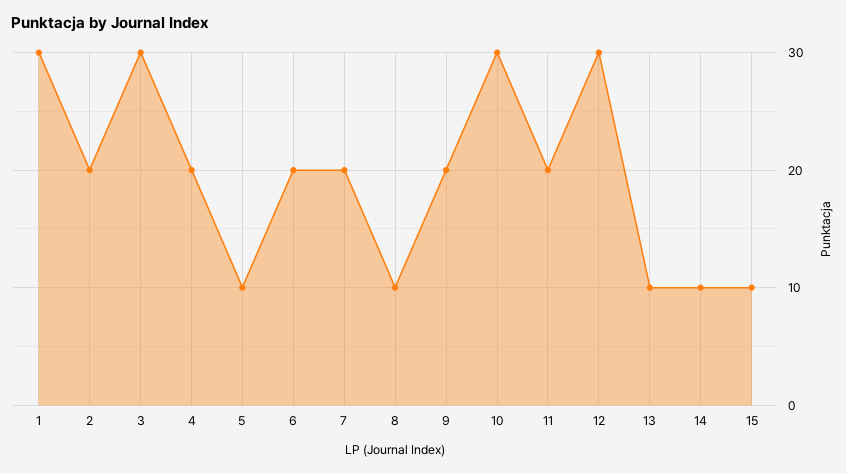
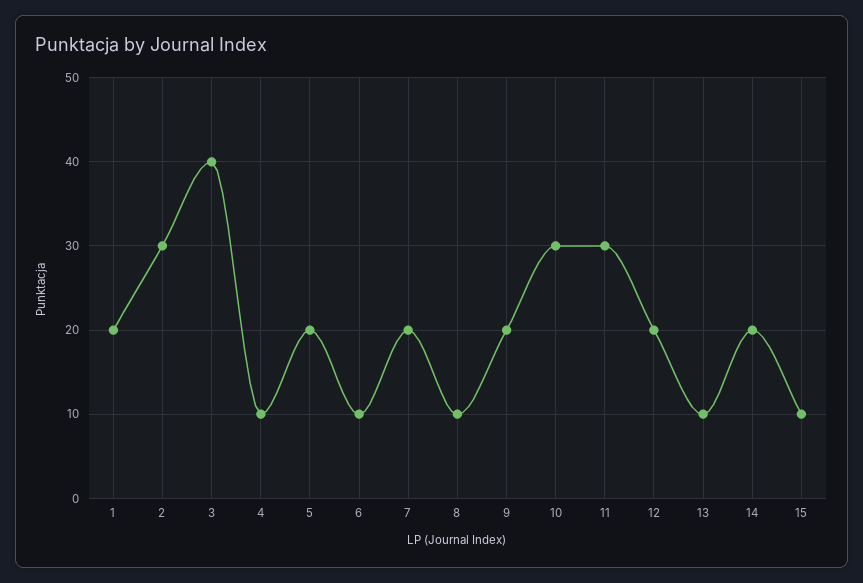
1: 30 -> 20
2: 20 -> 30
3: 30 -> 40
4: 20 -> 10
5: 10 -> 20
6: 20 -> 10
11: 20 -> 30
12: 30 -> 20
14: 10 -> 20

